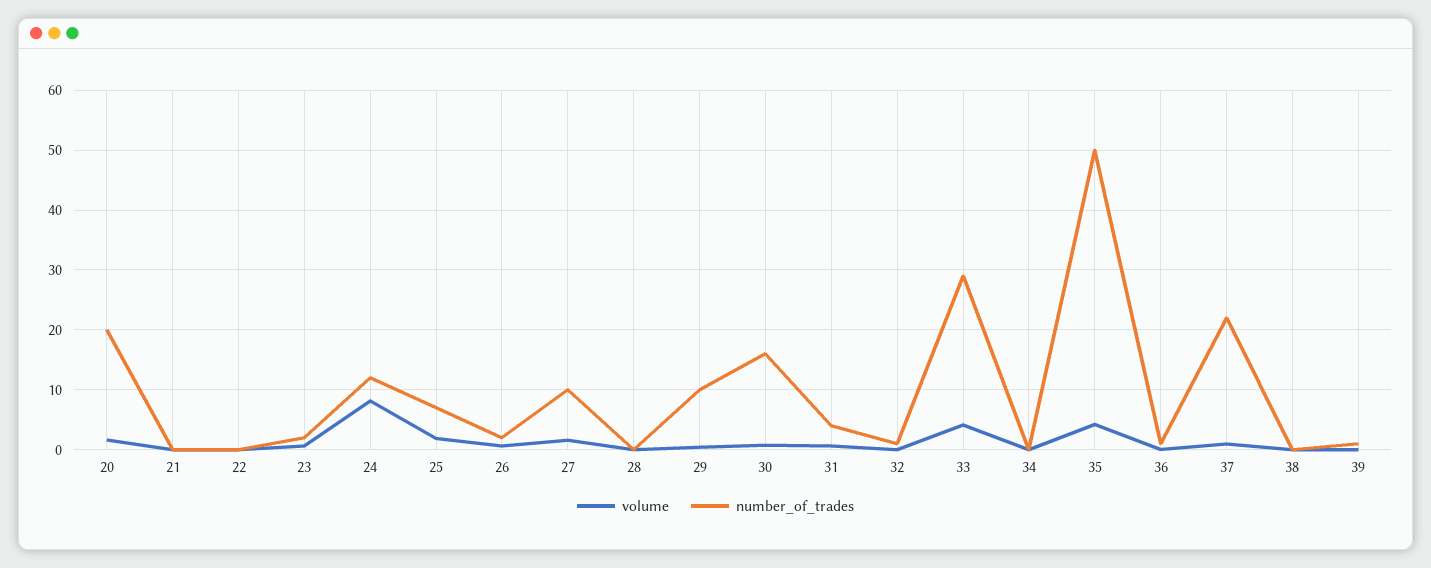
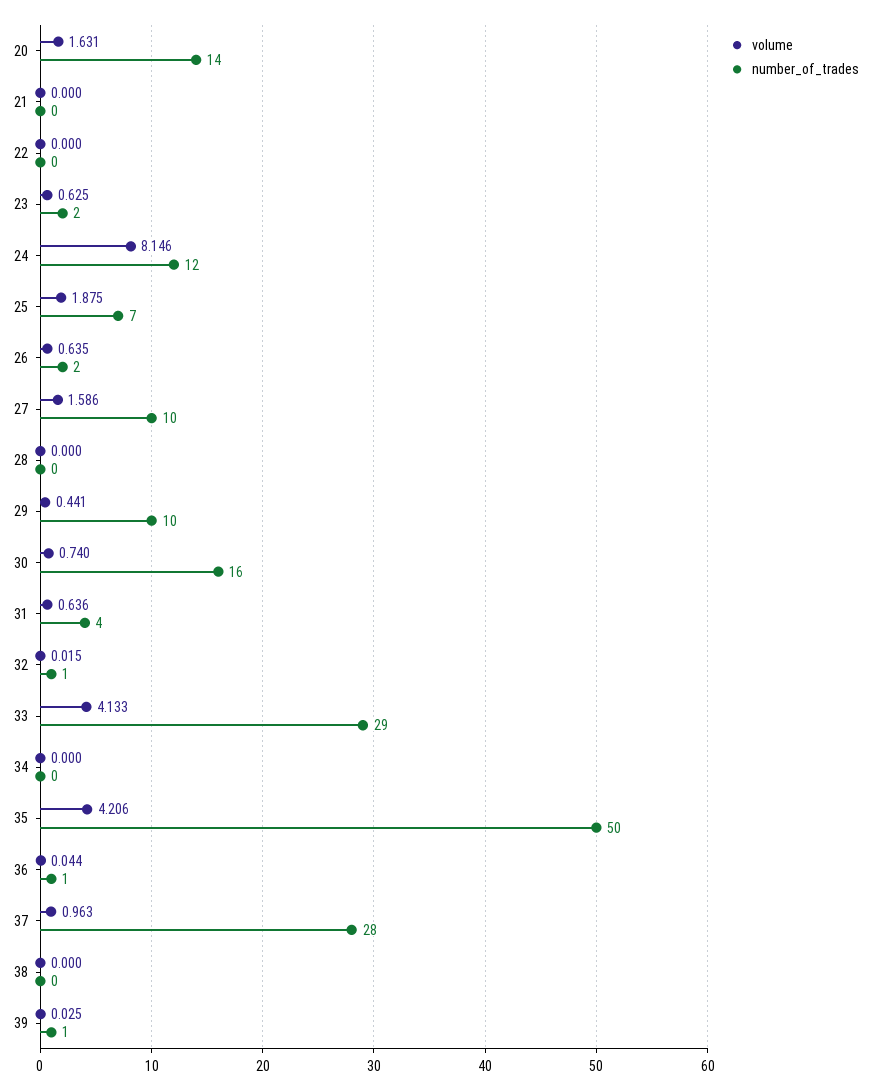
number_of_trades, 20: 20 -> 14
number_of_trades, 37: 22 -> 28

